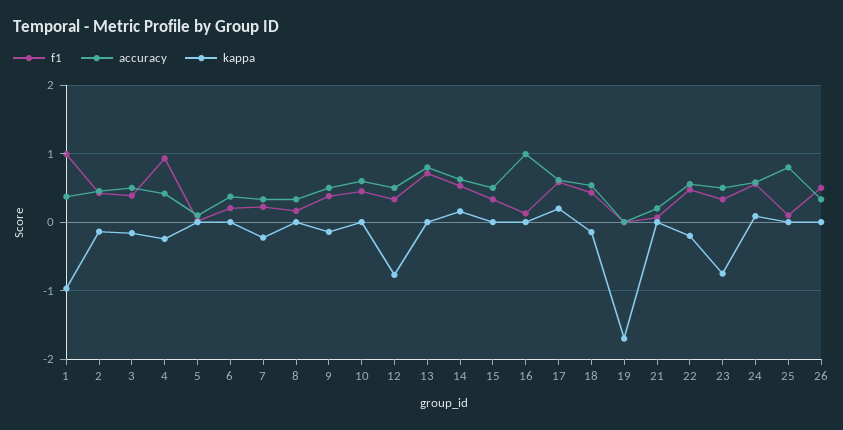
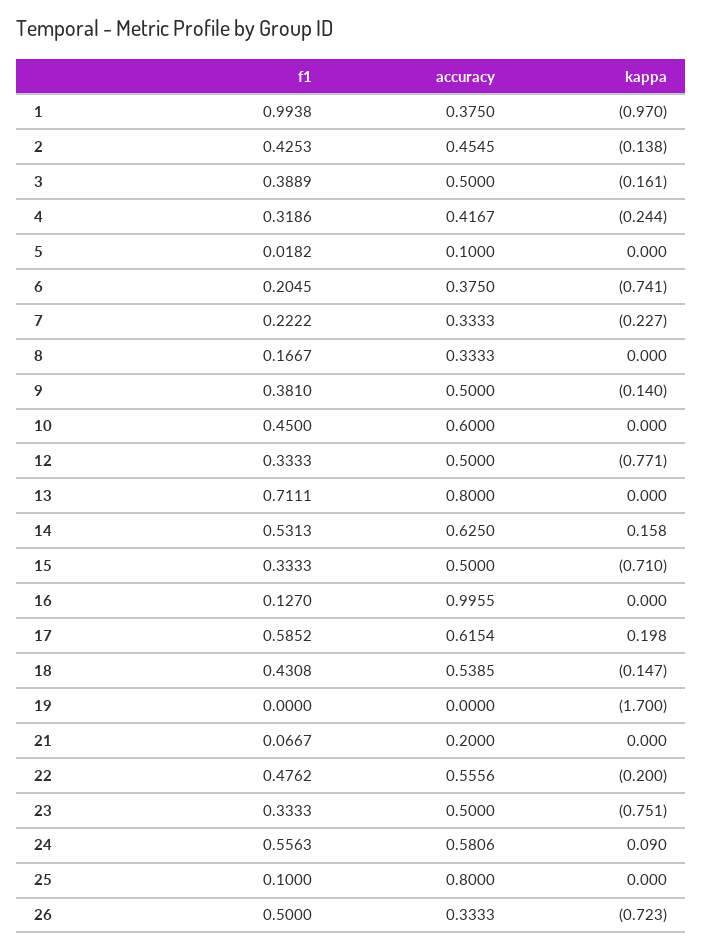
f1, 4: 0.9 -> 0.3186
kappa, 6: 0 -> -0.741
kappa, 15: 0 -> -0.71
kappa, 26: 0 -> -0.723

